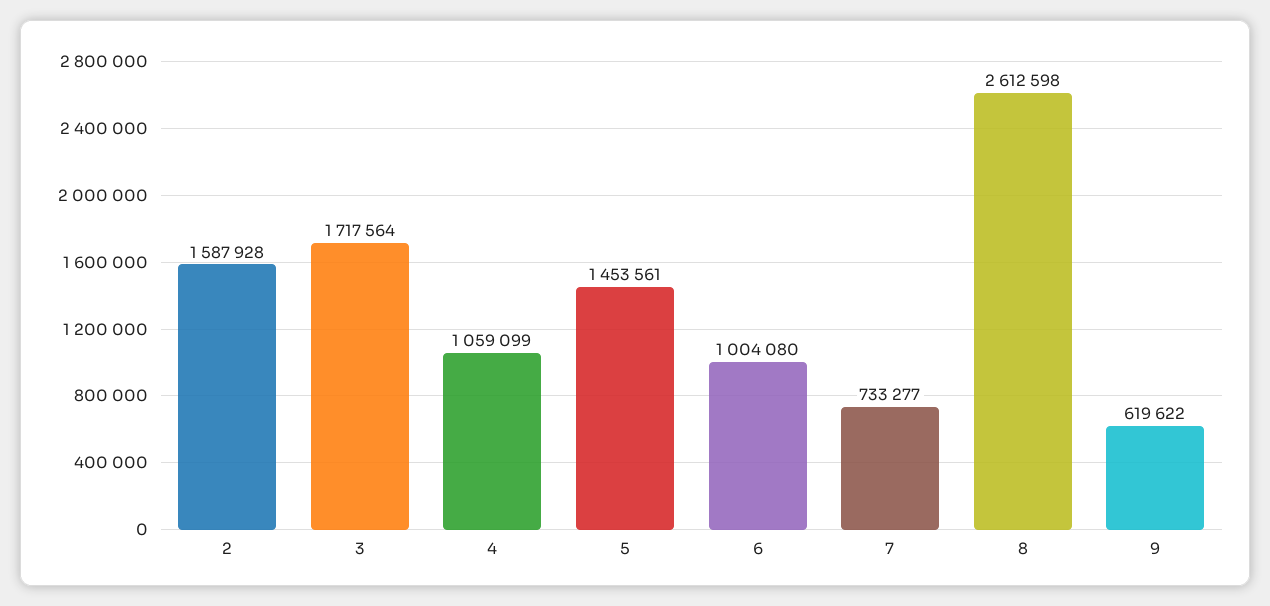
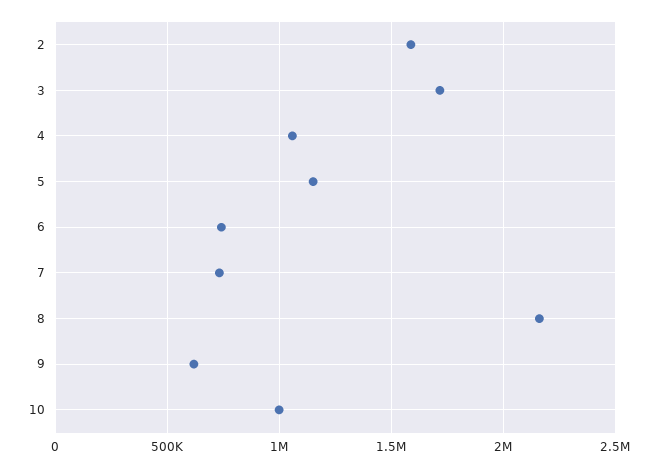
5: 1453561 -> 1150000
6: 1004080 -> 750000
8: 2612598 -> 2150000
10: none -> 1000000

